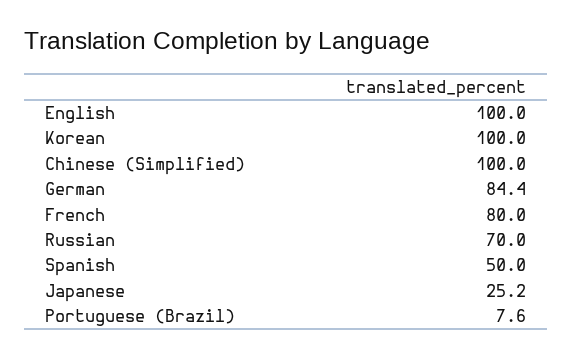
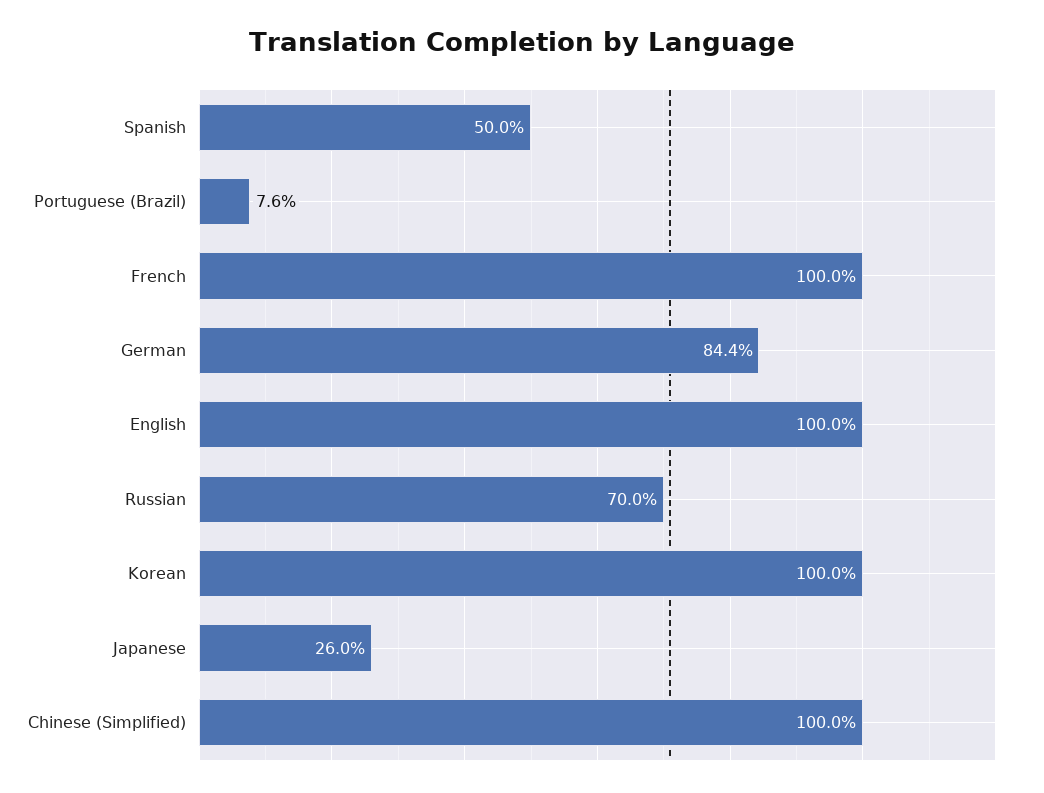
French: 80 -> 100
Japanese: 25.2 -> 26

